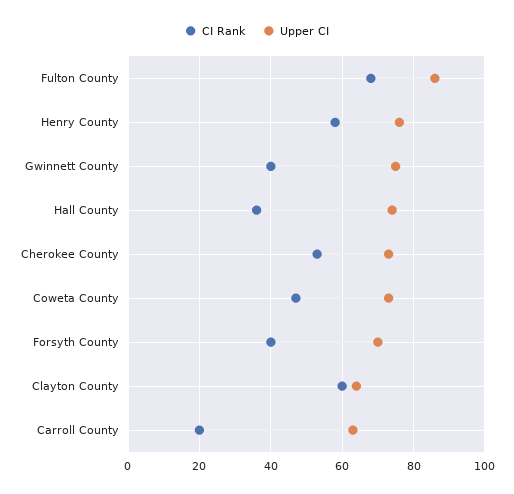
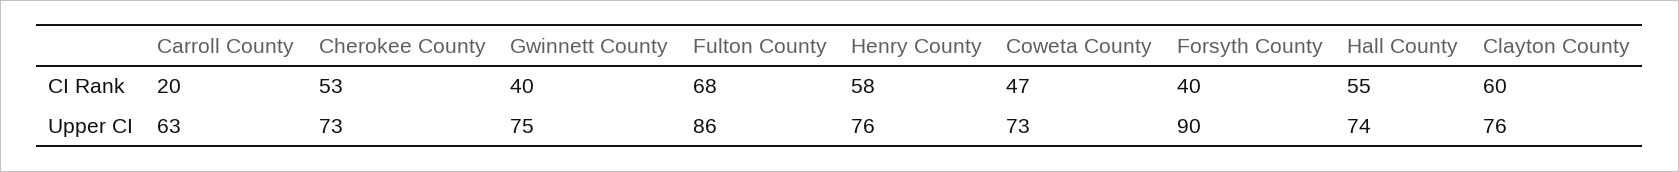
CI Rank, Hall County: 35 -> 55
Upper CI, Forsyth County: 70 -> 90
Upper CI, Clayton County: 65 -> 76

